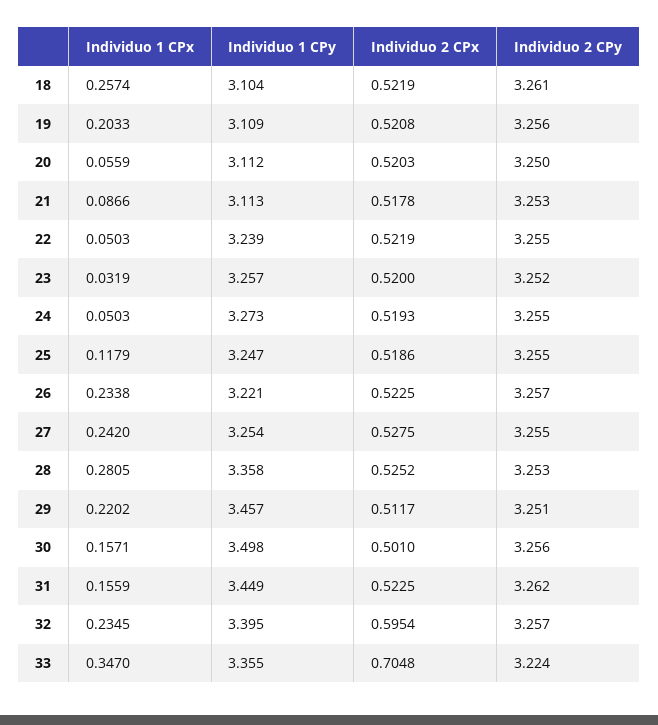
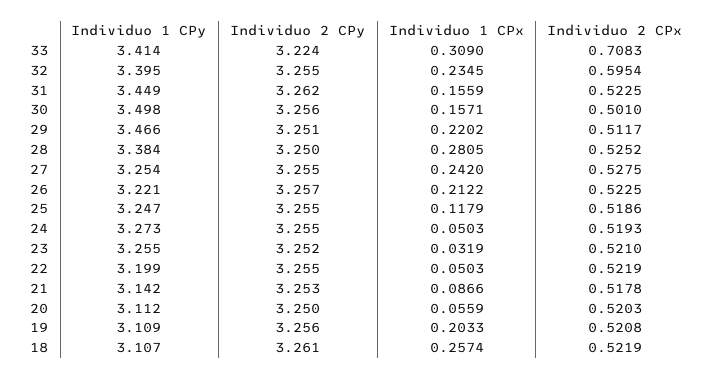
Individuo 1 CPy, 18: 3.104 -> 3.107
Individuo 1 CPy, 21: 3.113 -> 3.142
Individuo 1 CPy, 22: 3.239 -> 3.199
Individuo 1 CPy, 23: 3.257 -> 3.255
Individuo 2 CPx, 23: 0.52 -> 0.521
Individuo 1 CPx, 26: 0.2338 -> 0.2122
Individuo 1 CPy, 28: 3.358 -> 3.384
Individuo 2 CPy, 28: 3.253 -> 3.25
Individuo 1 CPy, 29: 3.457 -> 3.466
Individuo 2 CPy, 32: 3.257 -> 3.255
Individuo 1 CPx, 33: 0.347 -> 0.309
Individuo 1 CPy, 33: 3.355 -> 3.414
Individuo 2 CPx, 33: 0.7048 -> 0.7083

